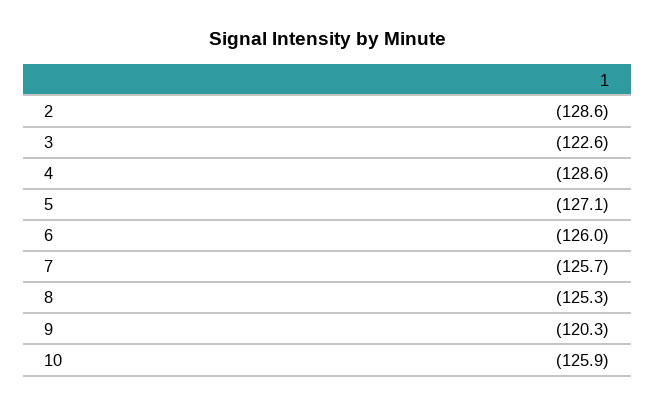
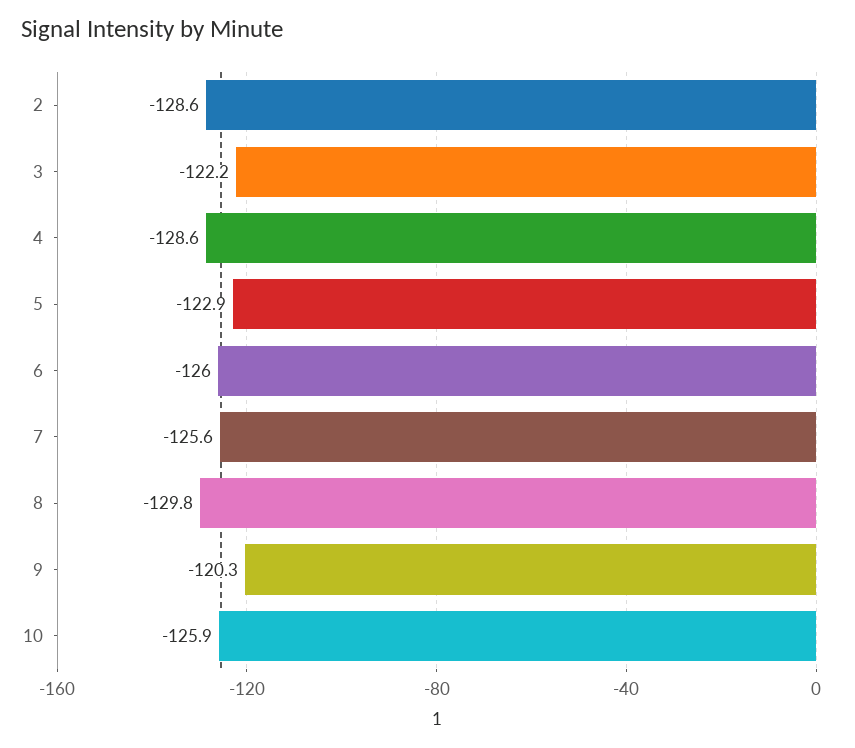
3: -122.6 -> -122.2
5: -127.1 -> -122.9
7: -125.7 -> -125.6
8: -125.3 -> -129.8

